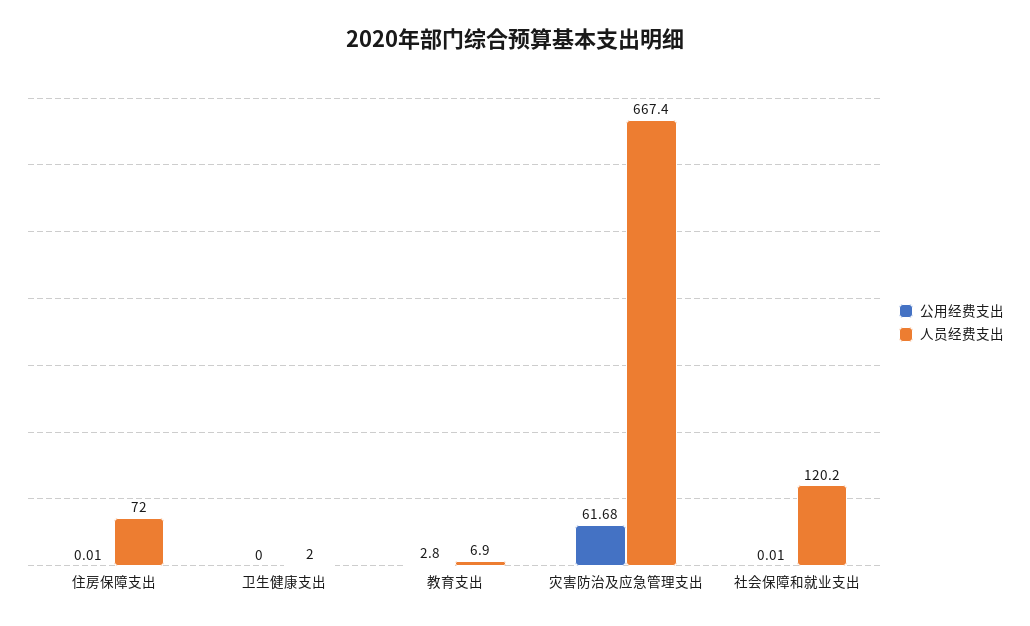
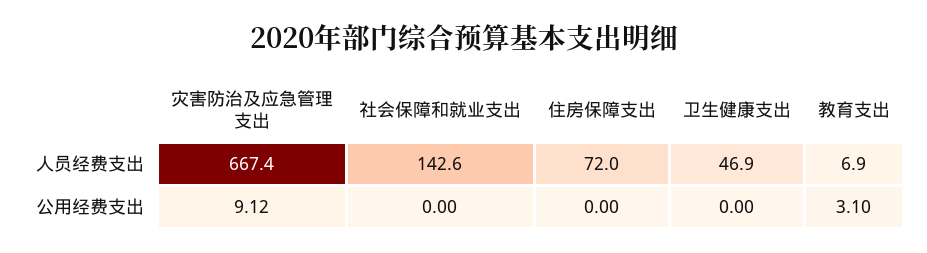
公用经费支出, 住房保障支出: 0.01 -> 0
人员经费支出, 卫生健康支出: 2 -> 46.9
公用经费支出, 教育支出: 2.8 -> 3.1
公用经费支出, 灾害防治及应急管理支出: 61.68 -> 9.12
公用经费支出, 社会保障和就业支出: 0.01 -> 0
人员经费支出, 社会保障和就业支出: 120.2 -> 142.6

